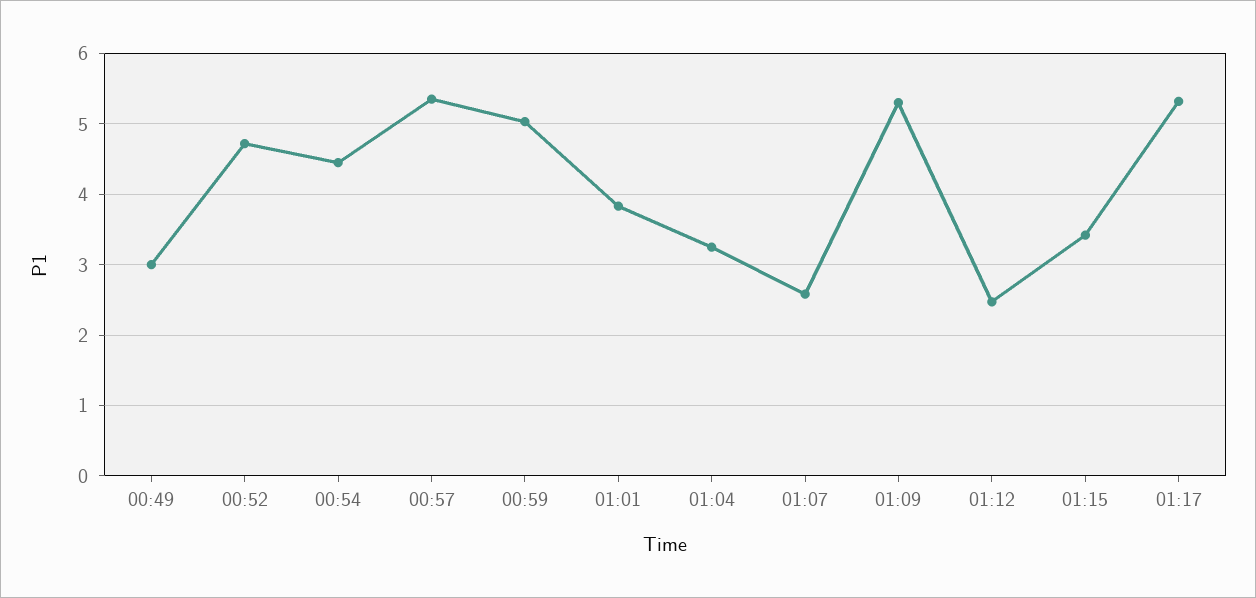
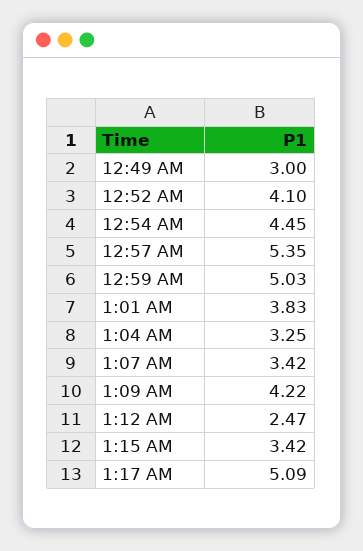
00:52: 4.7 -> 4.1
01:07: 2.6 -> 3.42
01:09: 5.3 -> 4.22
01:17: 5.3 -> 5.09

